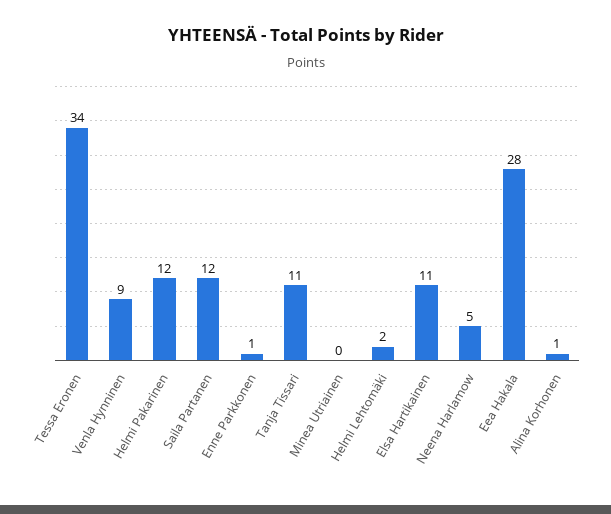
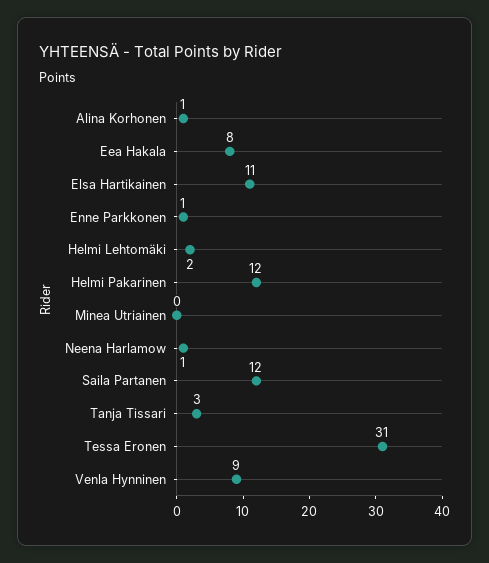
Tessa Eronen: 34 -> 31
Tanja Tissari: 11 -> 3
Neena Harlamow: 5 -> 1
Eea Hakala: 28 -> 8

